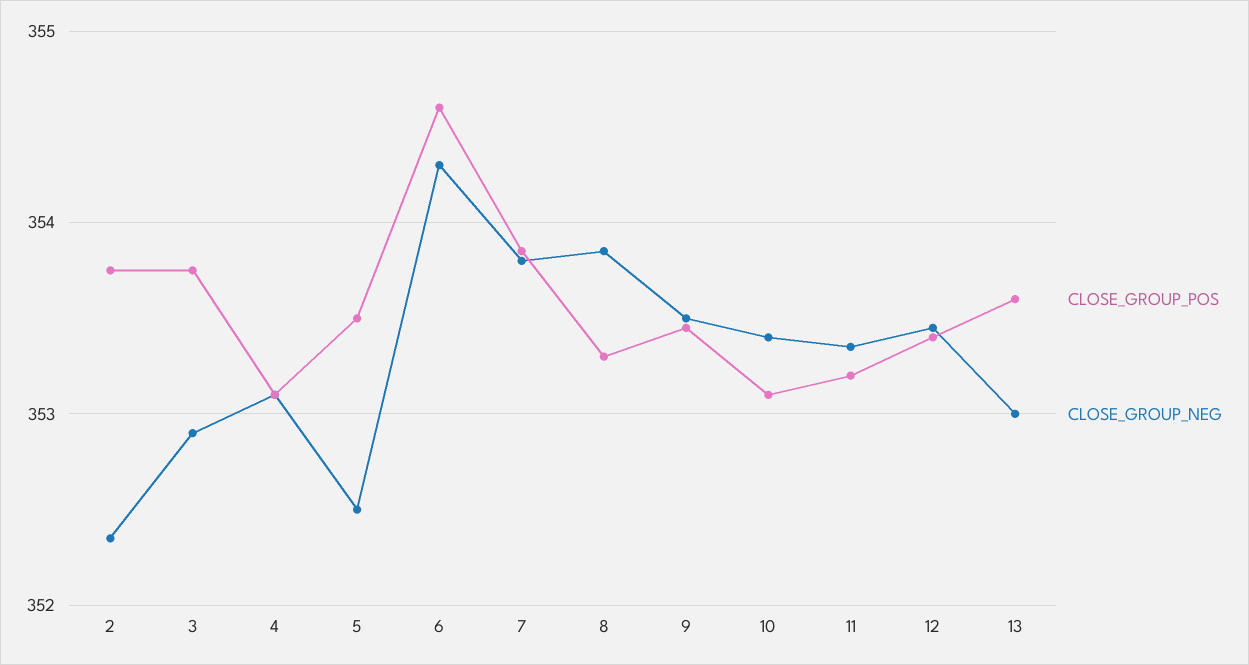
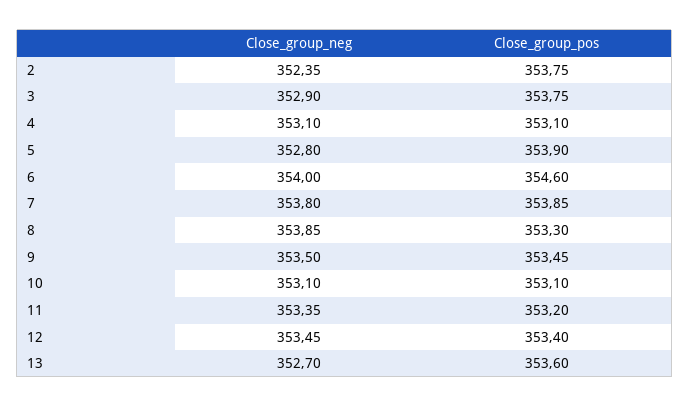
CLOSE_GROUP_POS, 5: 353.5 -> 353.9
CLOSE_GROUP_NEG, 5: 352.5 -> 352.8
CLOSE_GROUP_NEG, 6: 354.3 -> 354
CLOSE_GROUP_NEG, 10: 353.4 -> 353.1
CLOSE_GROUP_NEG, 13: 353 -> 352.7

